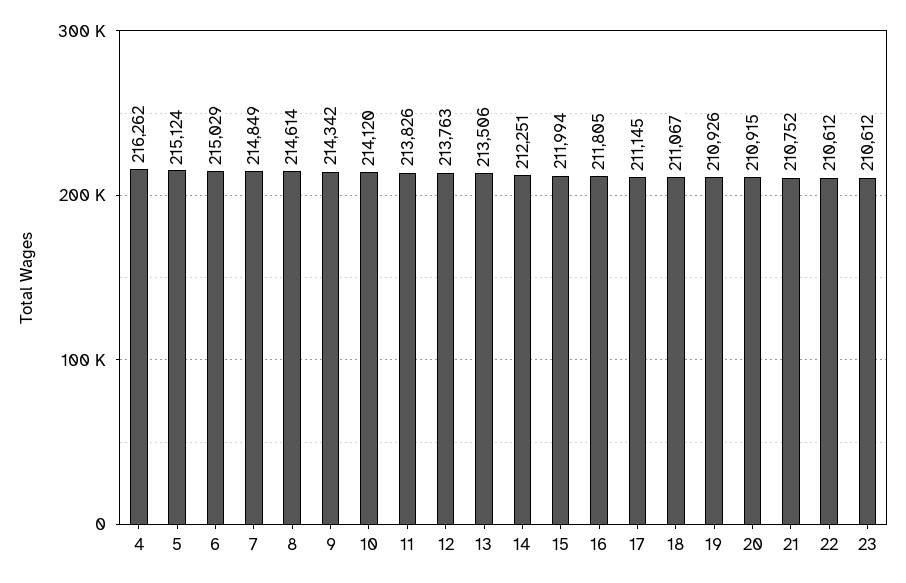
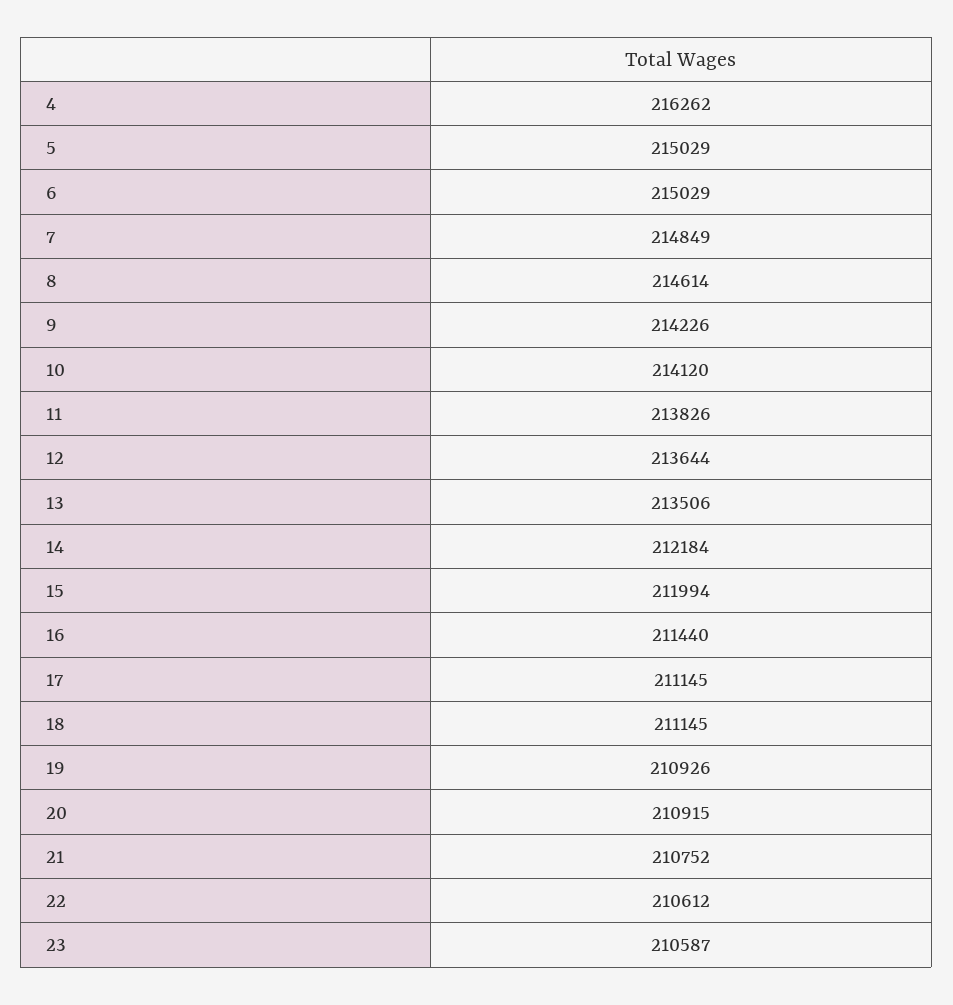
5: 215124 -> 215029
9: 214342 -> 214226
12: 213763 -> 213644
14: 212251 -> 212184
16: 211805 -> 211440
18: 211067 -> 211145
23: 210612 -> 210587

